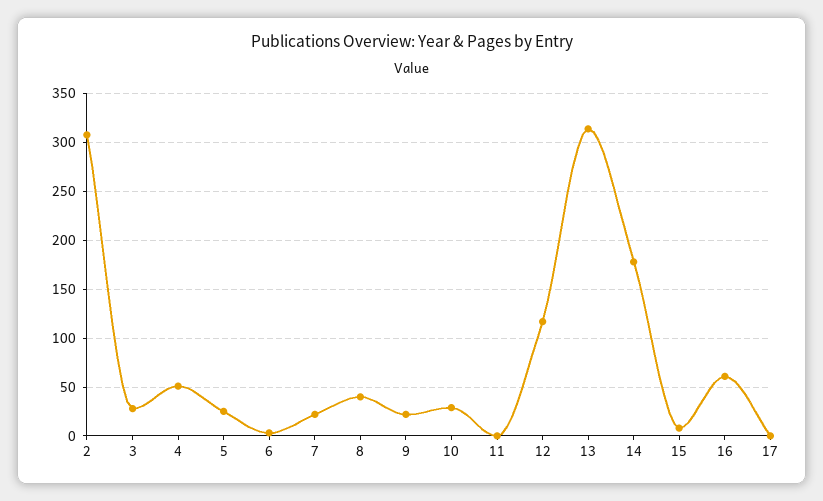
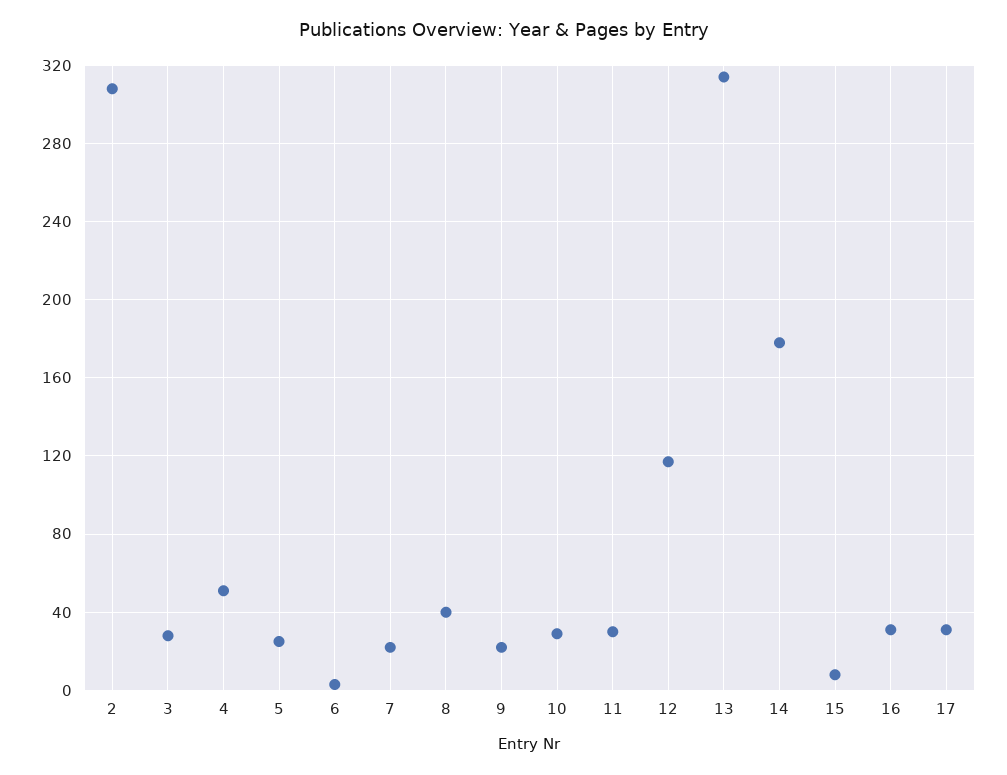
11: 0 -> 30
16: 60 -> 30
17: 0 -> 30

